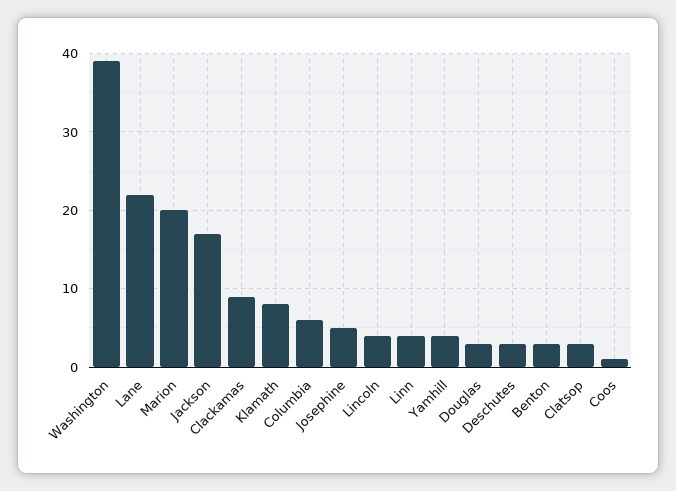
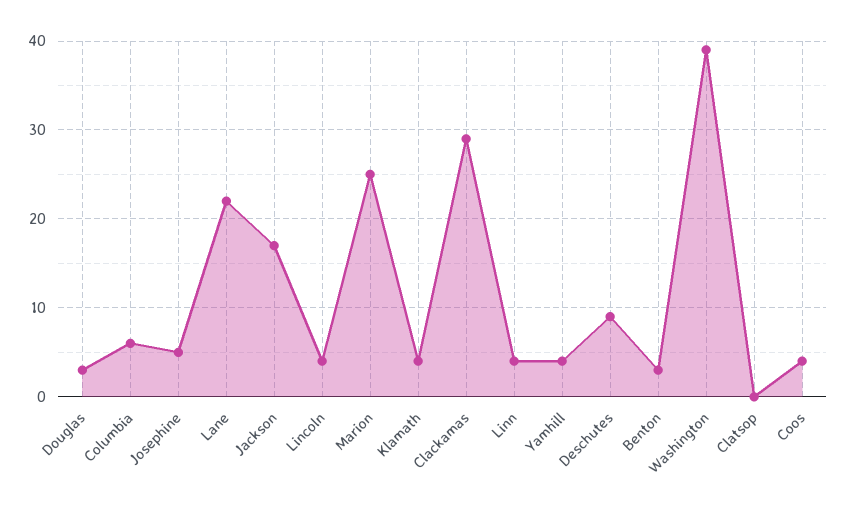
Marion: 20 -> 25
Clackamas: 9 -> 29
Klamath: 8 -> 4
Deschutes: 3 -> 9
Clatsop: 3 -> 0
Coos: 1 -> 4

